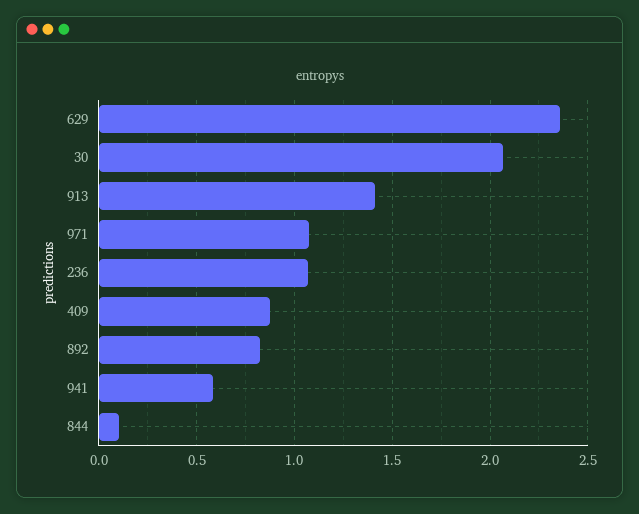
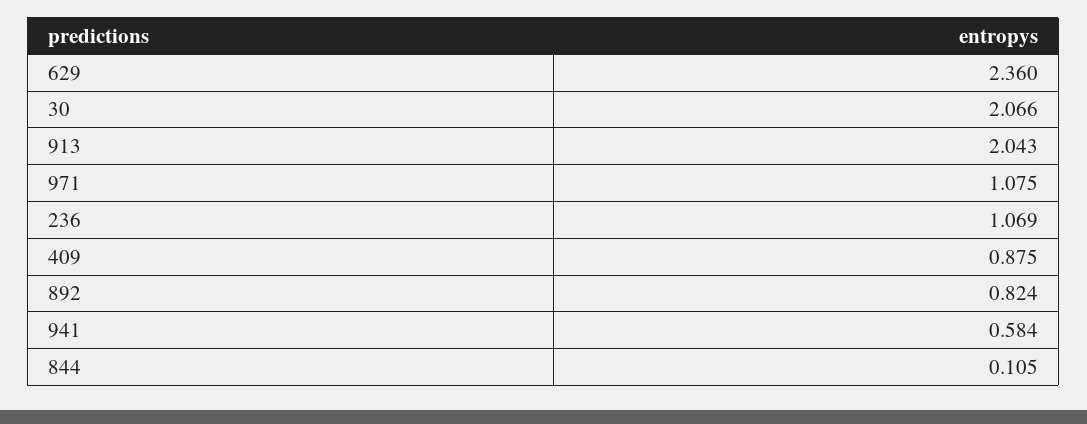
913: 1.4 -> 2.043

